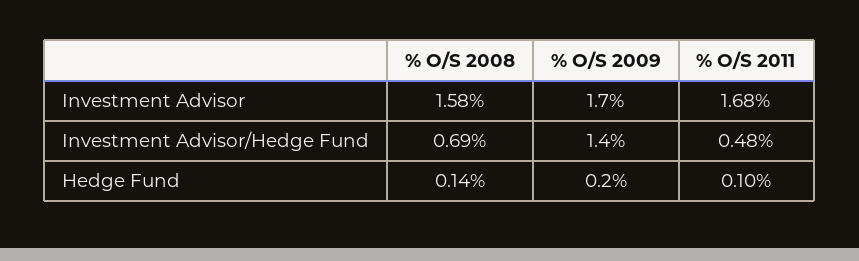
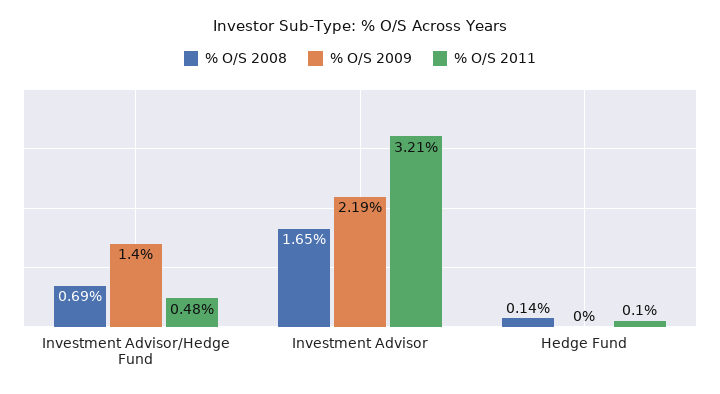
% O/S 2008, Investment Advisor: 1.58 -> 1.65
% O/S 2009, Investment Advisor: 1.7 -> 2.19
% O/S 2011, Investment Advisor: 1.68 -> 3.21
% O/S 2009, Hedge Fund: 0.2 -> 0

